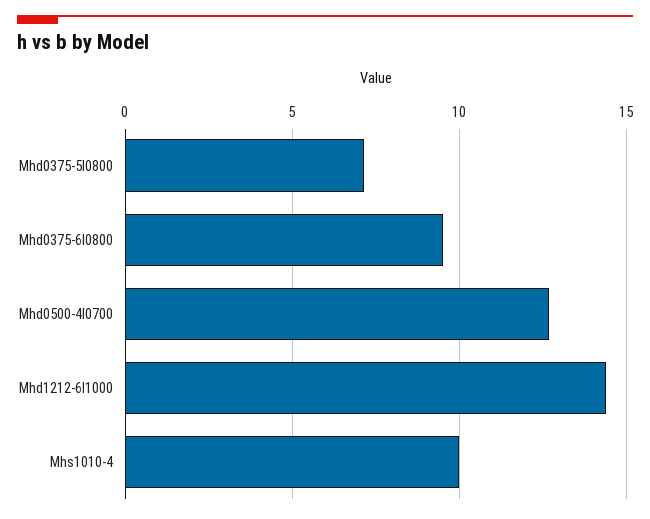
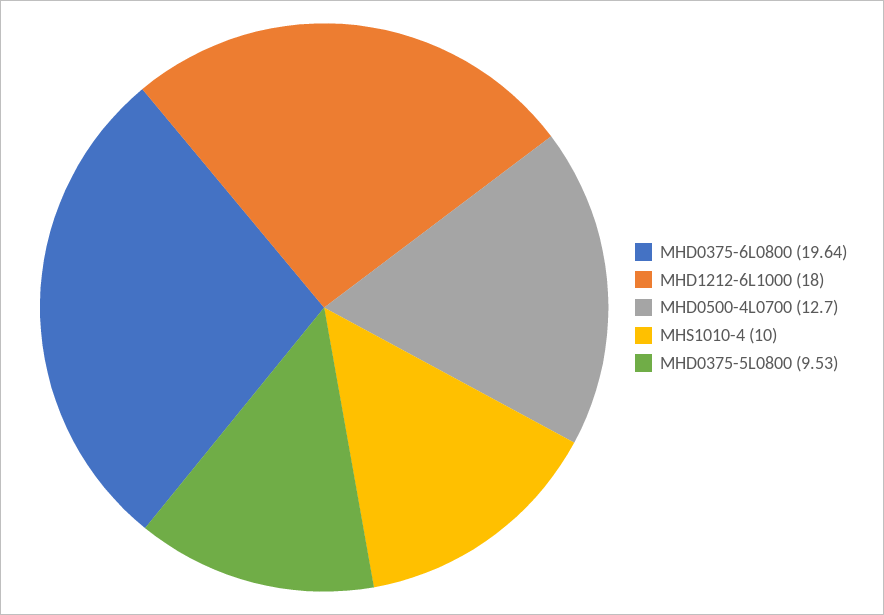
Mhd0375-5l0800: 7 -> 9.53
Mhd0375-6l0800: 9.5 -> 19.64
Mhd1212-6l1000: 14.5 -> 18

